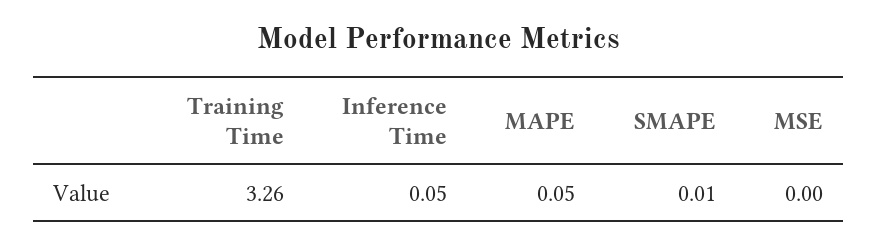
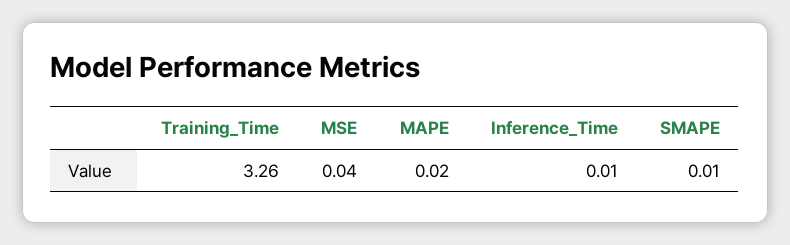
Inference Time: 0.05 -> 0.01
MAPE: 0.05 -> 0.02
MSE: 0 -> 0.04

